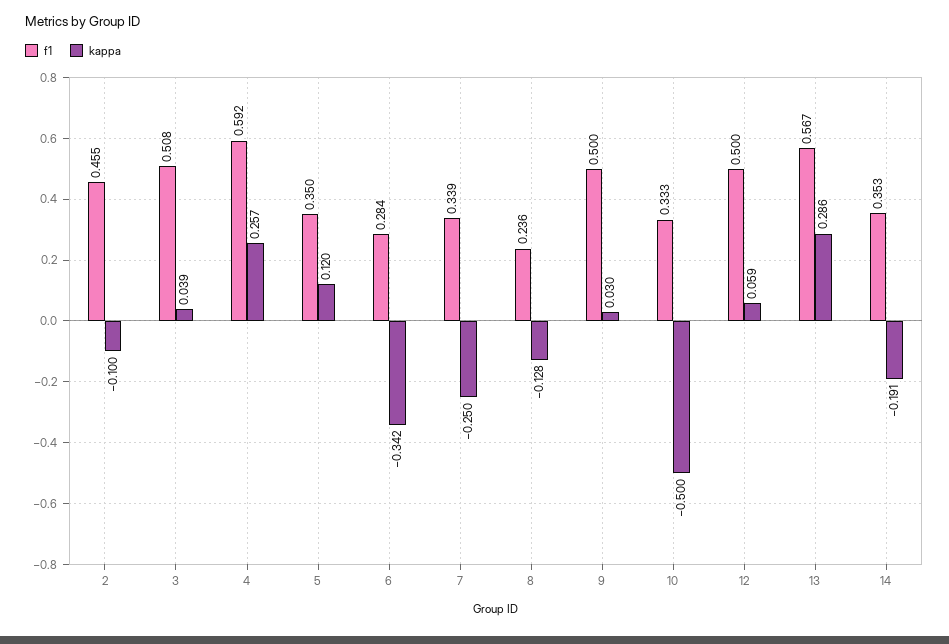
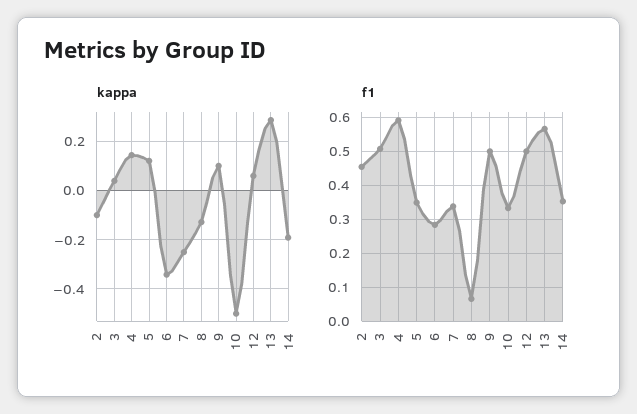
kappa, 4: 0.257 -> 0.15
f1, 8: 0.236 -> 0.06
kappa, 9: 0.03 -> 0.1

